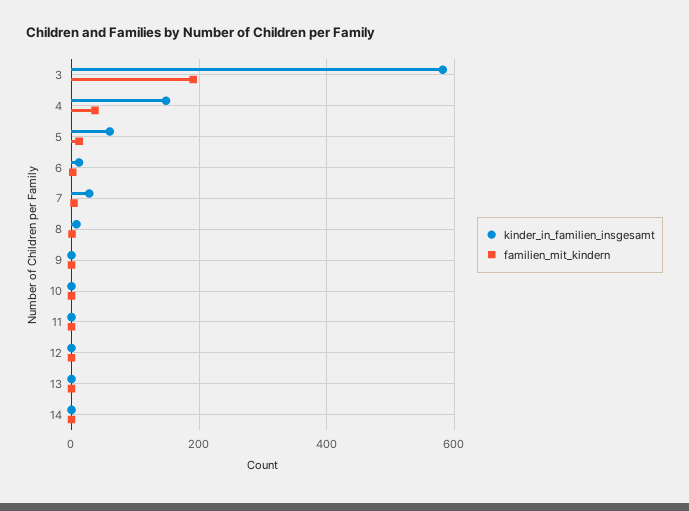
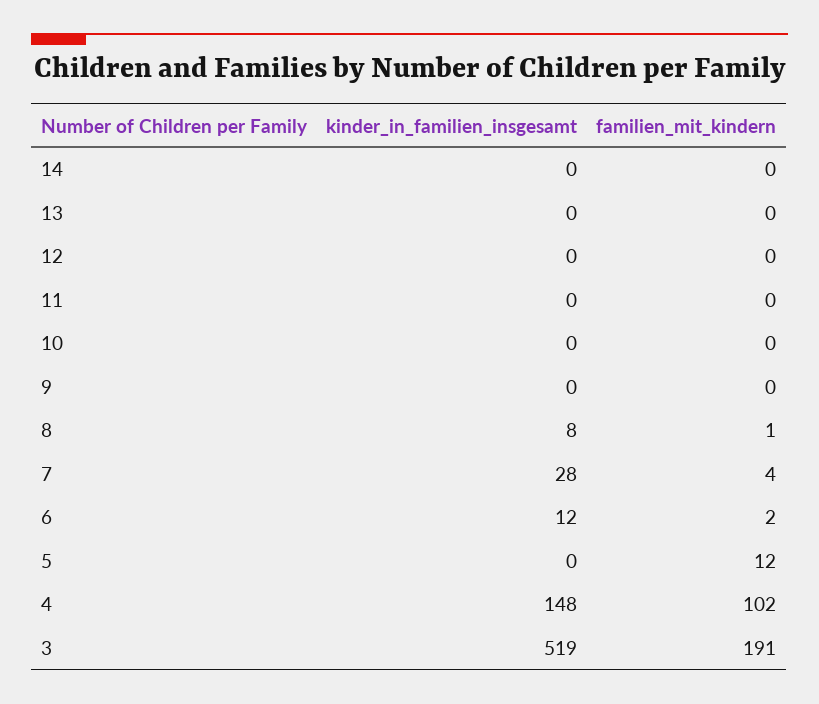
kinder_in_familien_insgesamt, 3: 580 -> 519
familien_mit_kindern, 4: 40 -> 102
kinder_in_familien_insgesamt, 5: 60 -> 0

